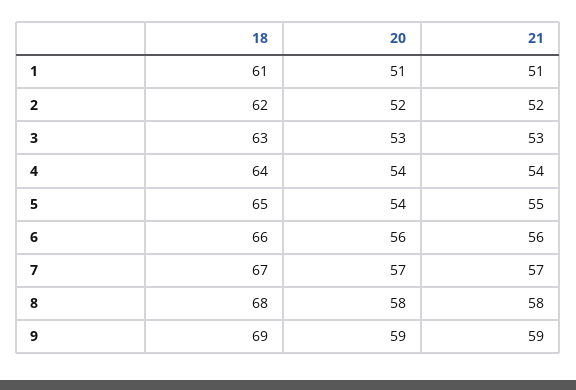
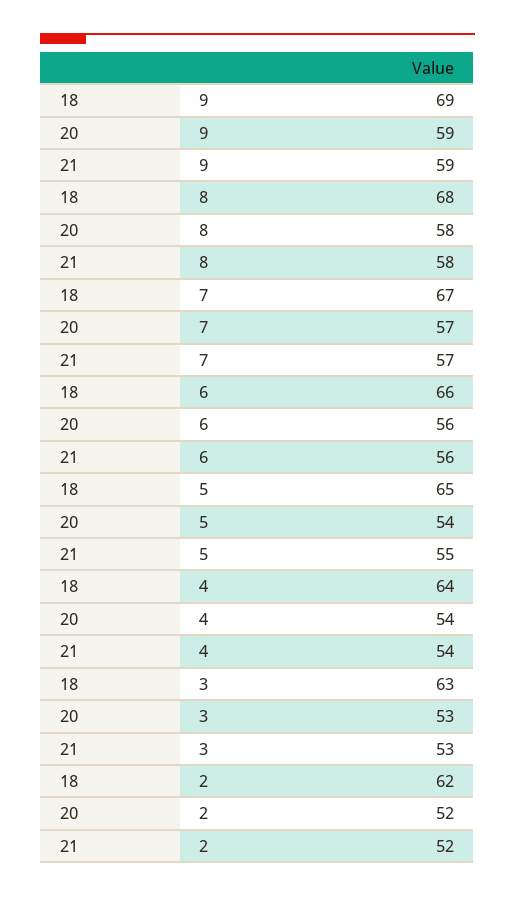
18, 1: 61 -> none
20, 1: 51 -> none
21, 1: 51 -> none

